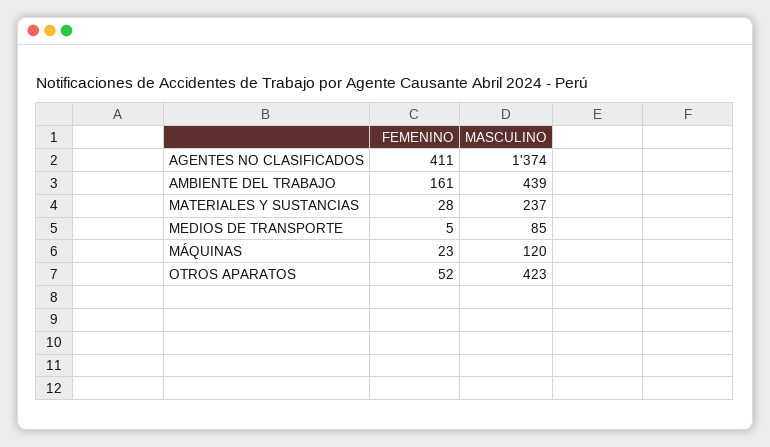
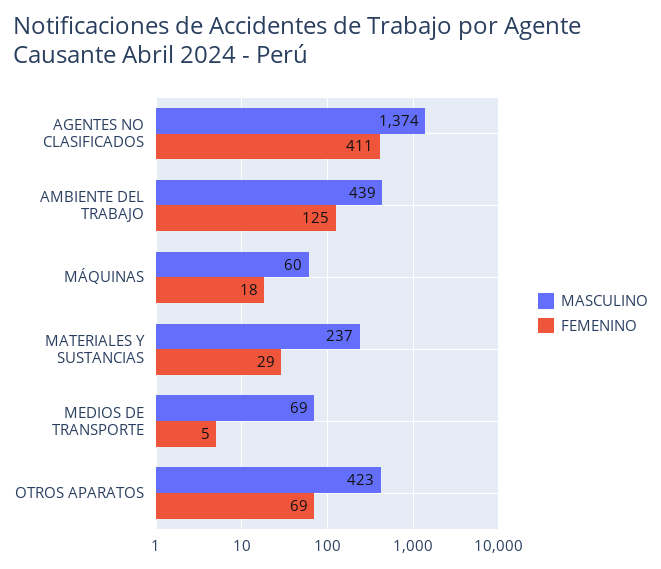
FEMENINO, AMBIENTE DEL TRABAJO: 161 -> 125
FEMENINO, MATERIALES Y SUSTANCIAS: 28 -> 29
MASCULINO, MEDIOS DE TRANSPORTE: 85 -> 69
FEMENINO, MÁQUINAS: 23 -> 18
MASCULINO, MÁQUINAS: 120 -> 60
FEMENINO, OTROS APARATOS: 52 -> 69

